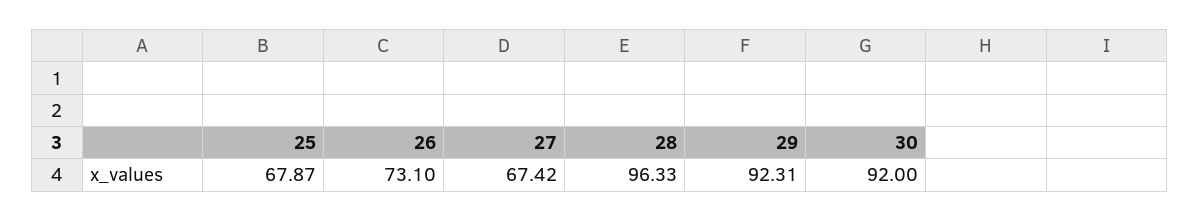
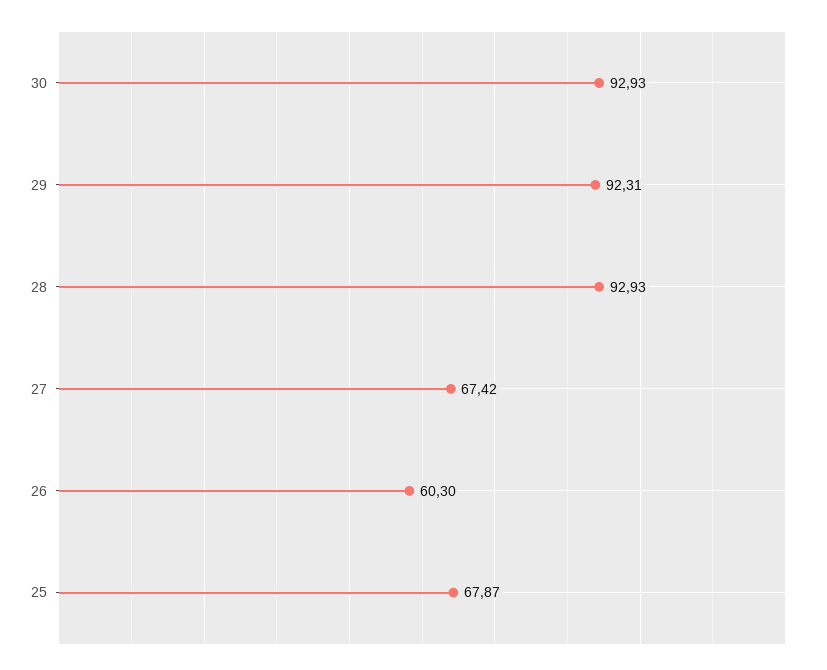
26: 73.1 -> 60.3
28: 96.33 -> 92.93
30: 92 -> 92.93

